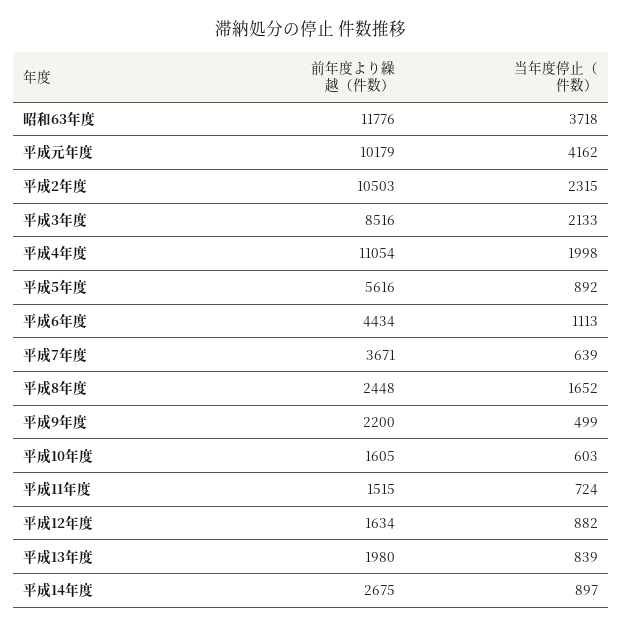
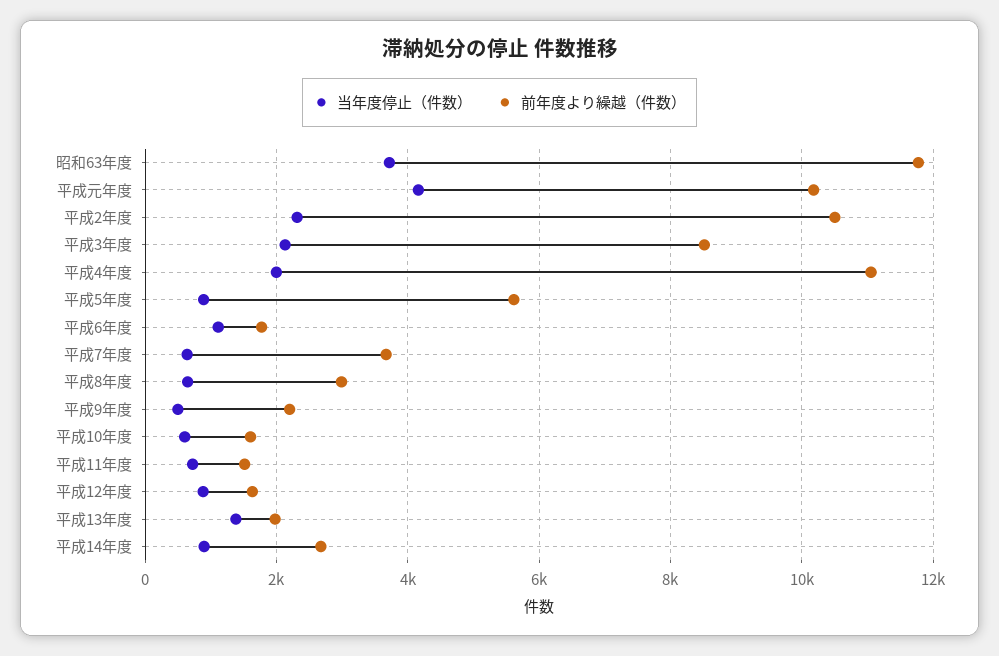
前年度より繰越（件数）, 平成6年度: 4434 -> 1800
前年度より繰越（件数）, 平成8年度: 2448 -> 3000
当年度停止（件数）, 平成8年度: 1652 -> 600
当年度停止（件数）, 平成13年度: 839 -> 1400

